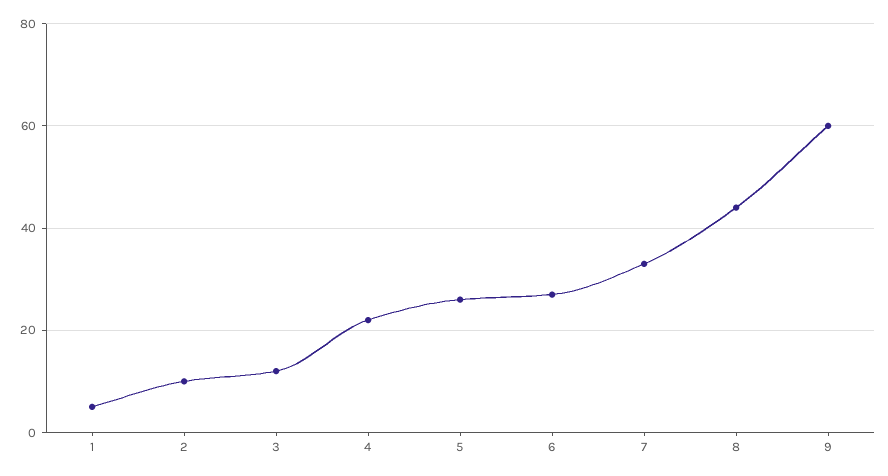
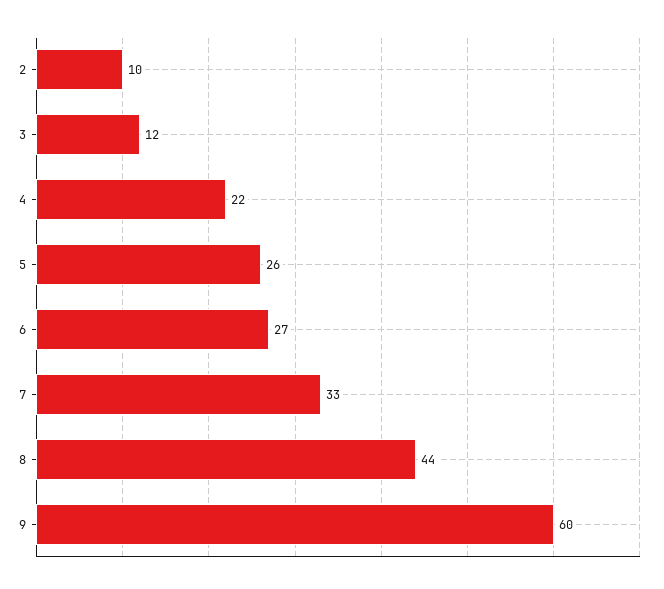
1: 5 -> none

